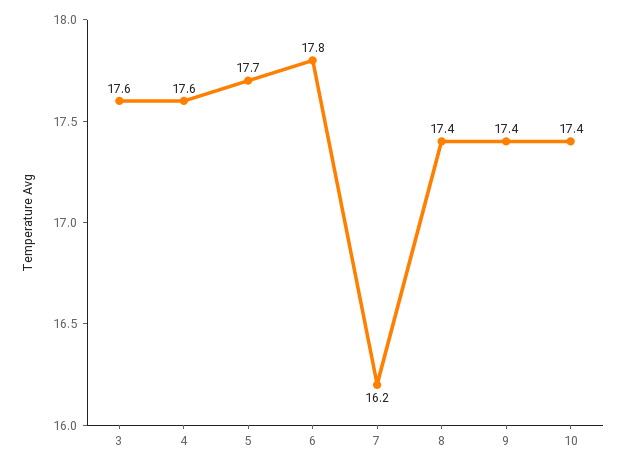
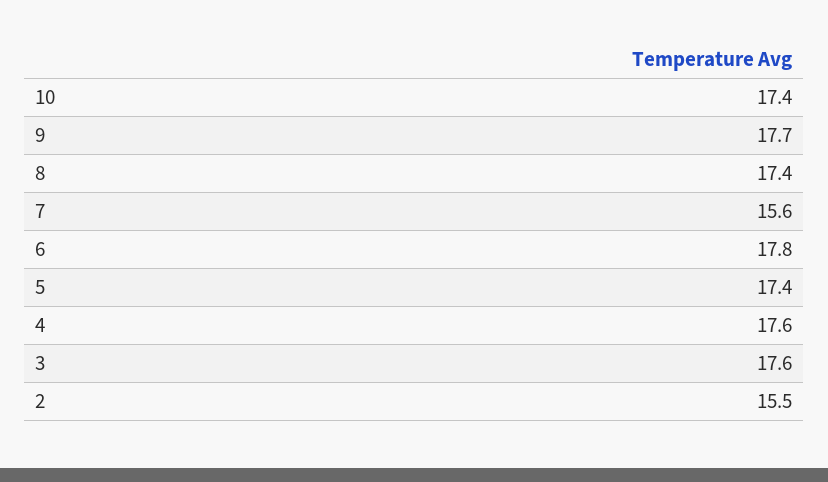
5: 17.7 -> 17.4
7: 16.2 -> 15.6
9: 17.4 -> 17.7
2: none -> 15.5

